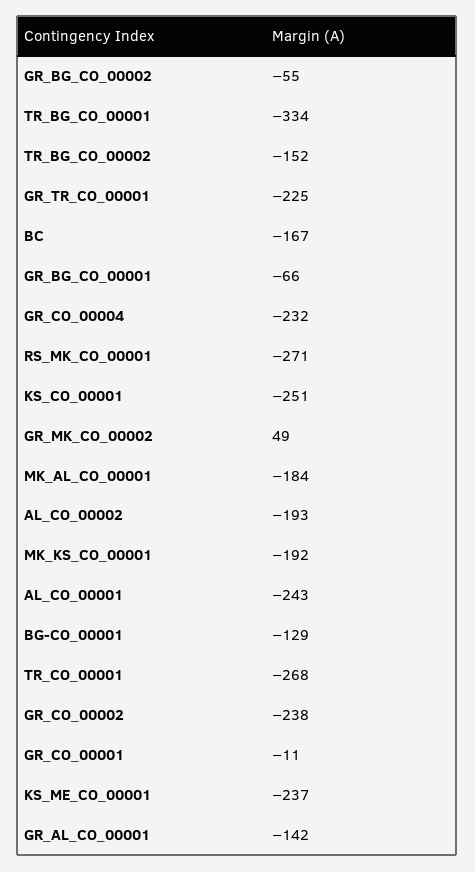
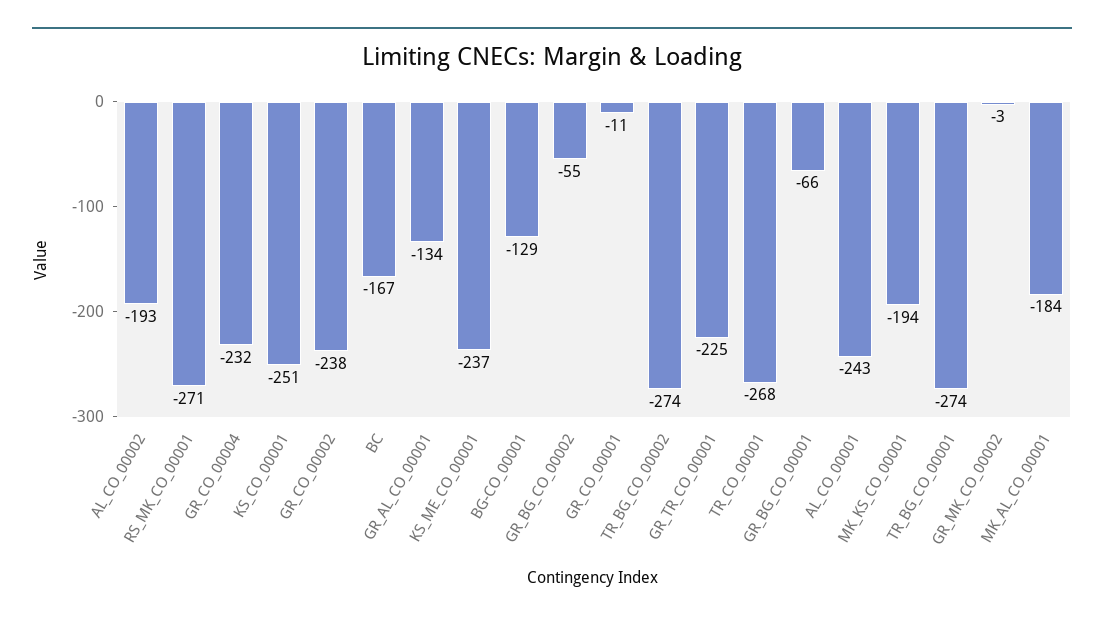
TR_BG_CO_00001: -334 -> -274
TR_BG_CO_00002: -152 -> -274
GR_MK_CO_00002: 49 -> -3
MK_KS_CO_00001: -192 -> -194
GR_AL_CO_00001: -142 -> -134

